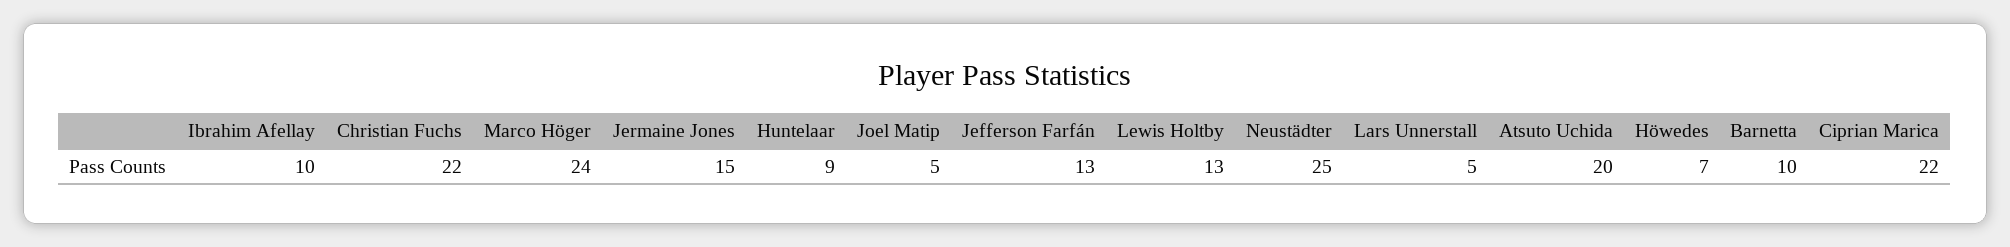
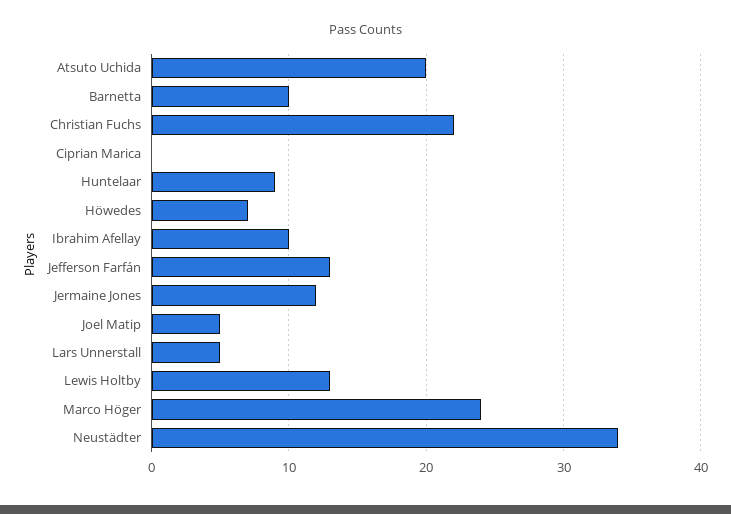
Jermaine Jones: 15 -> 12
Neustädter: 25 -> 34
Ciprian Marica: 22 -> 0

